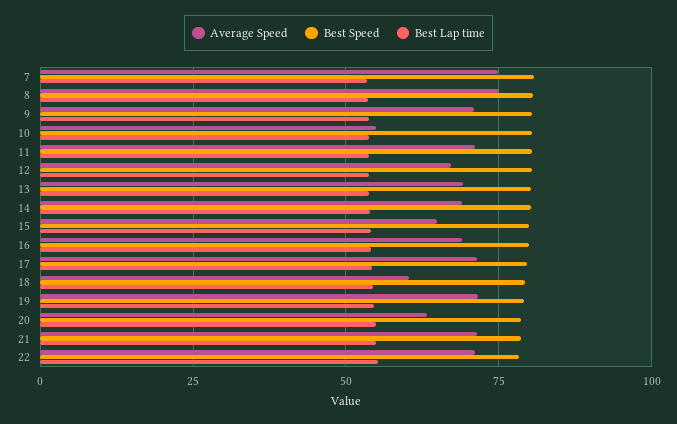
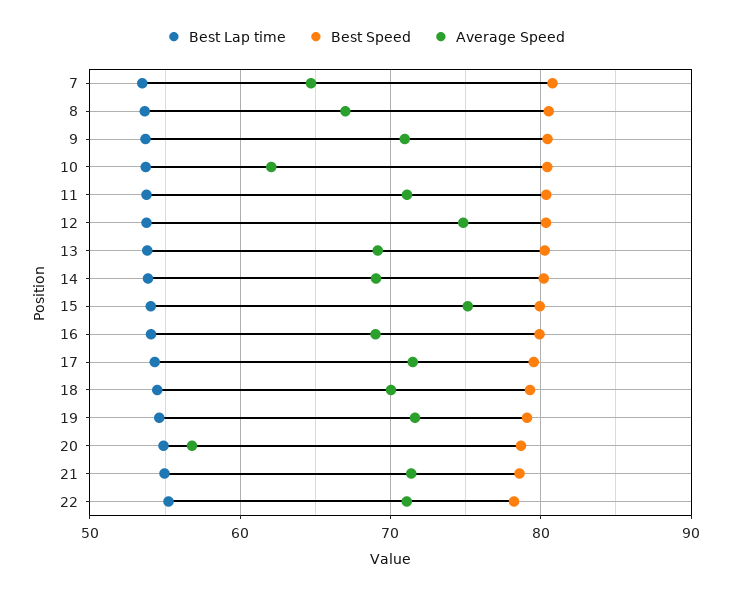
Average Speed, 7: 75 -> 65
Average Speed, 8: 75 -> 67
Average Speed, 10: 55 -> 62
Average Speed, 12: 67.5 -> 75
Average Speed, 15: 65 -> 75
Average Speed, 18: 60 -> 70
Average Speed, 20: 62.5 -> 57

